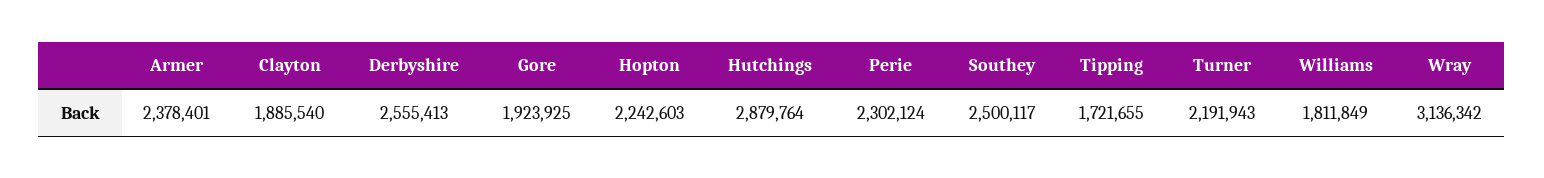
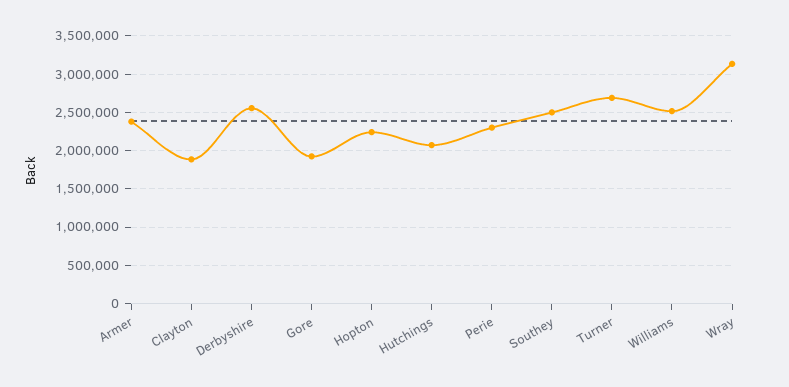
Hutchings: 2879764 -> 2100000
Tipping: 1721655 -> none
Turner: 2191943 -> 2700000
Williams: 1811849 -> 2500000

